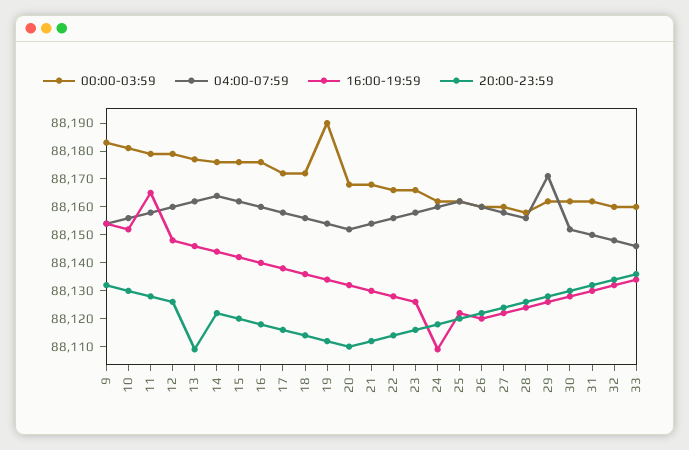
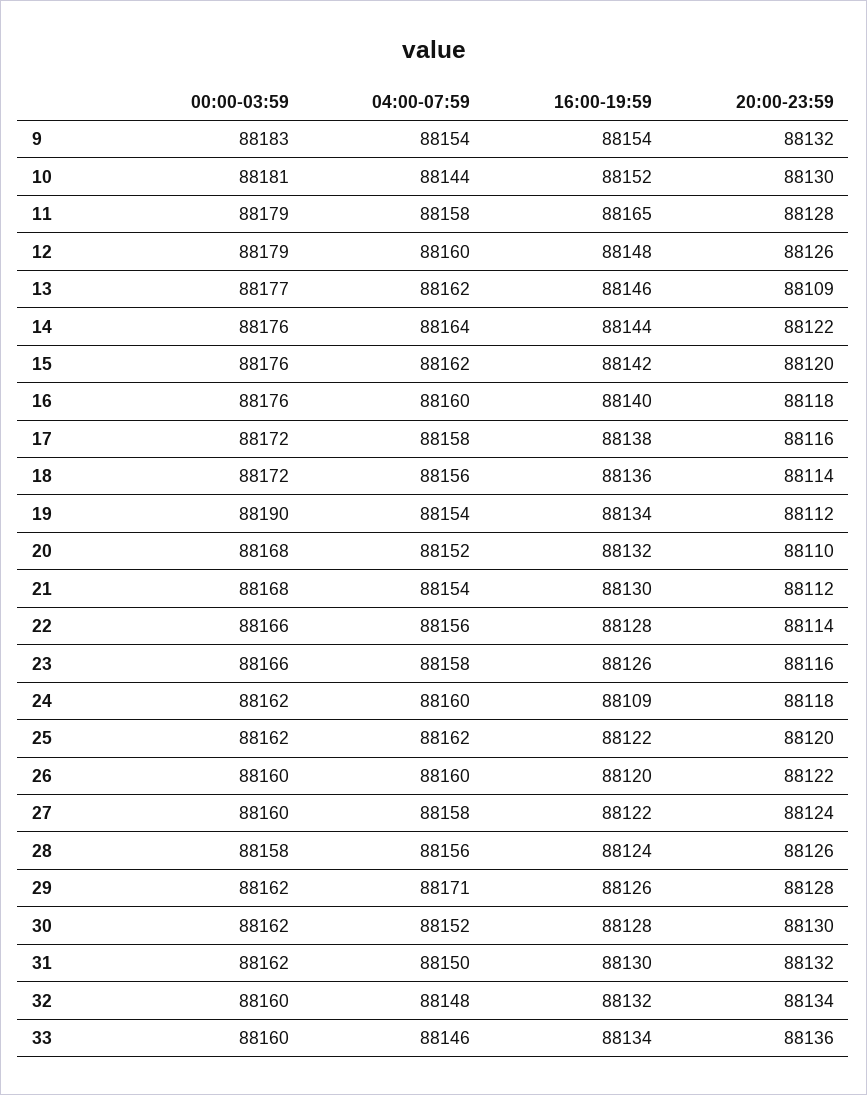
04:00-07:59, 10: 88155 -> 88144

